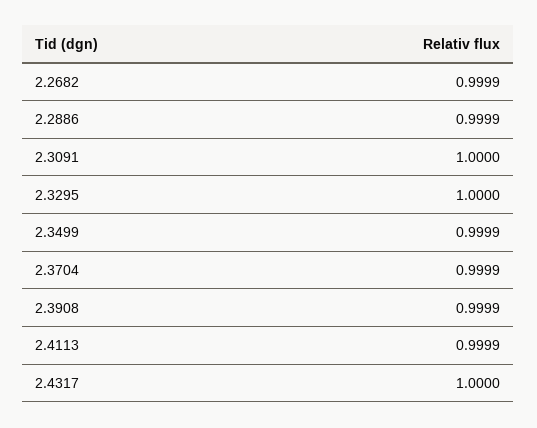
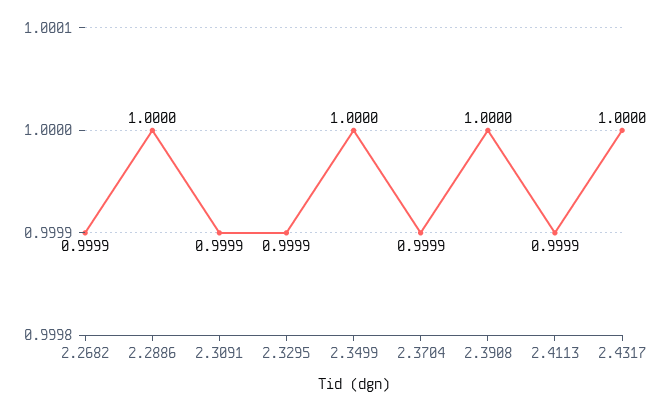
2.2886: 0.9999 -> 1
2.3091: 1 -> 0.9999
2.3295: 1 -> 0.9999
2.3499: 0.9999 -> 1
2.3908: 0.9999 -> 1

